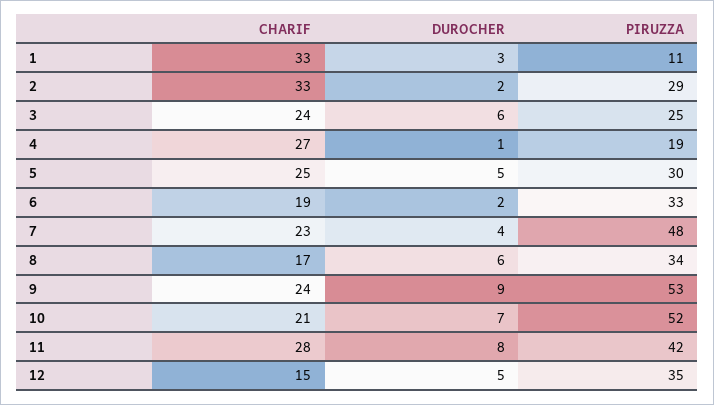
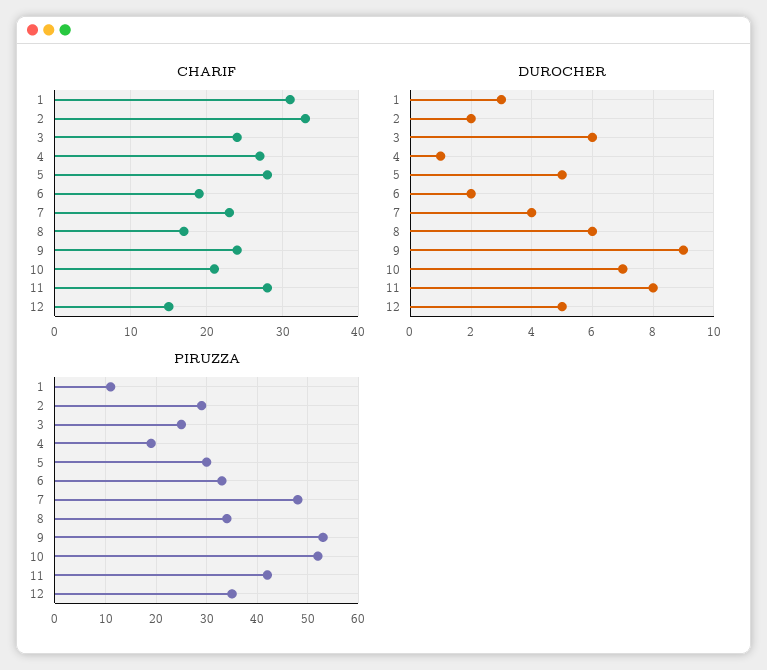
CHARIF, 1: 33 -> 31
CHARIF, 5: 25 -> 28

